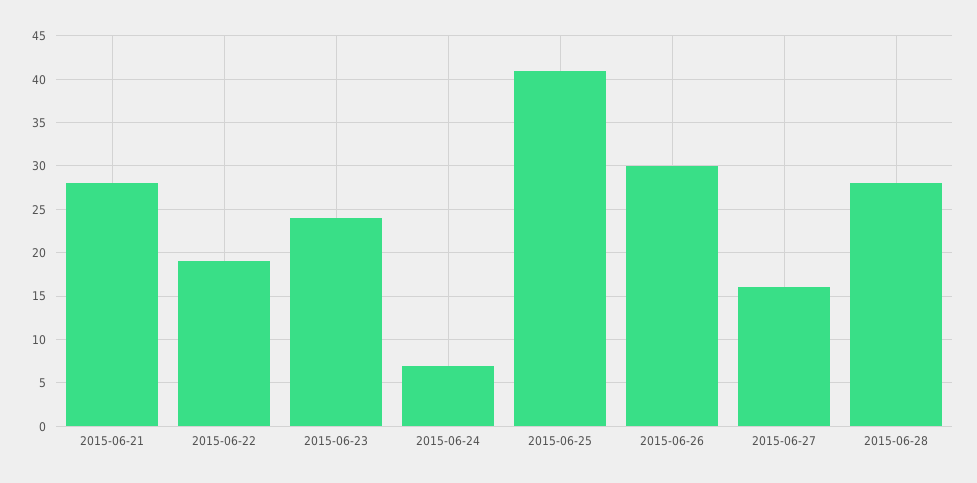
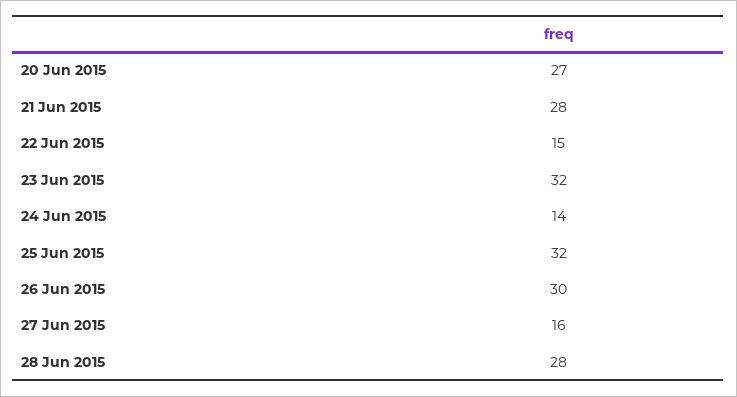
2015-06-22: 19 -> 15
2015-06-23: 24 -> 32
2015-06-24: 7 -> 14
2015-06-25: 41 -> 32
20 Jun 2015: none -> 27

